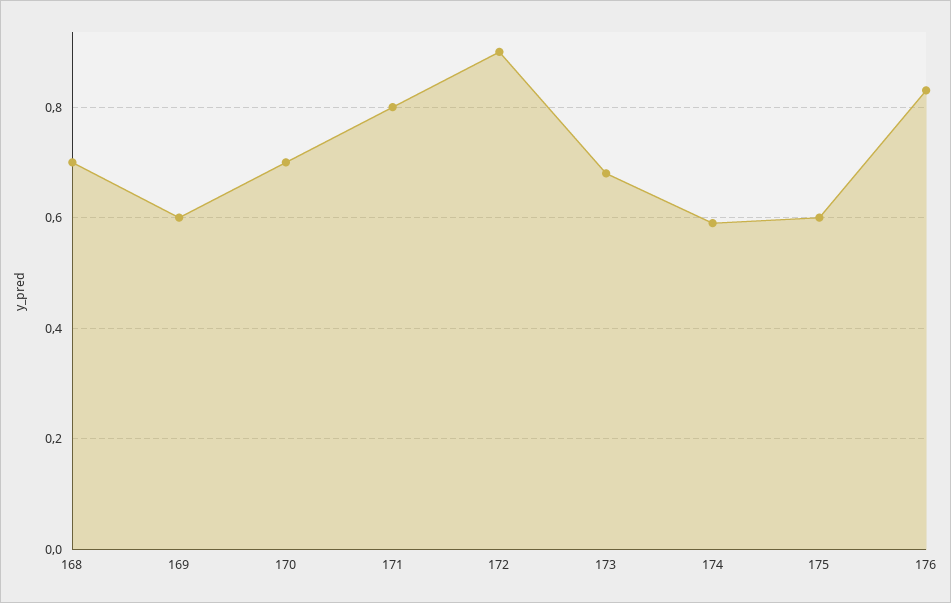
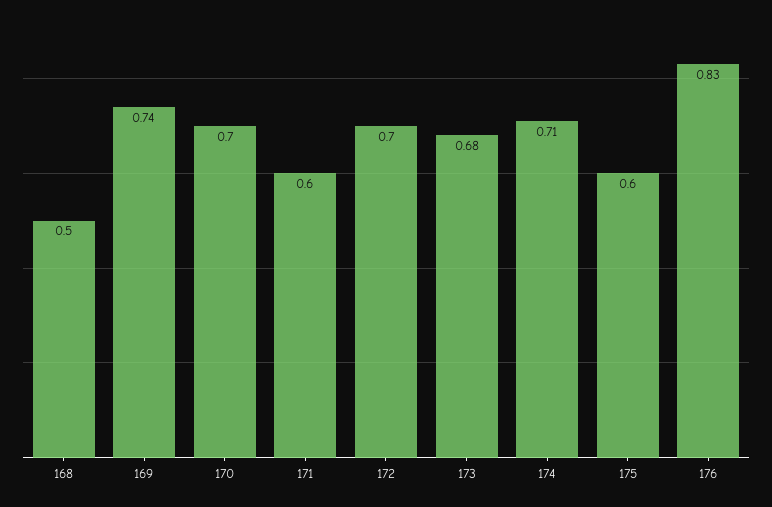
168: 0.7 -> 0.5
169: 0.6 -> 0.74
171: 0.8 -> 0.6
172: 0.9 -> 0.7
174: 0.6 -> 0.71

